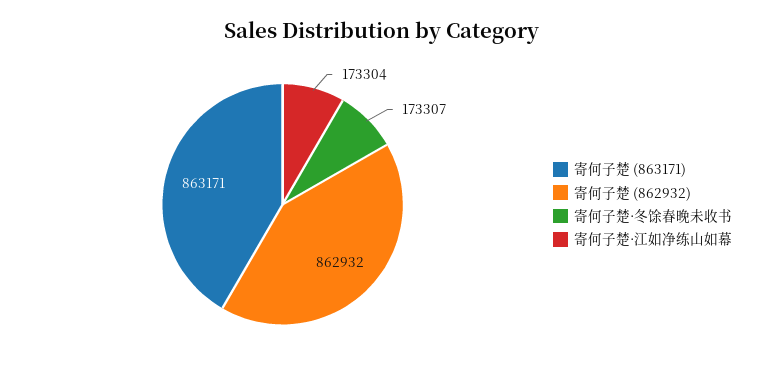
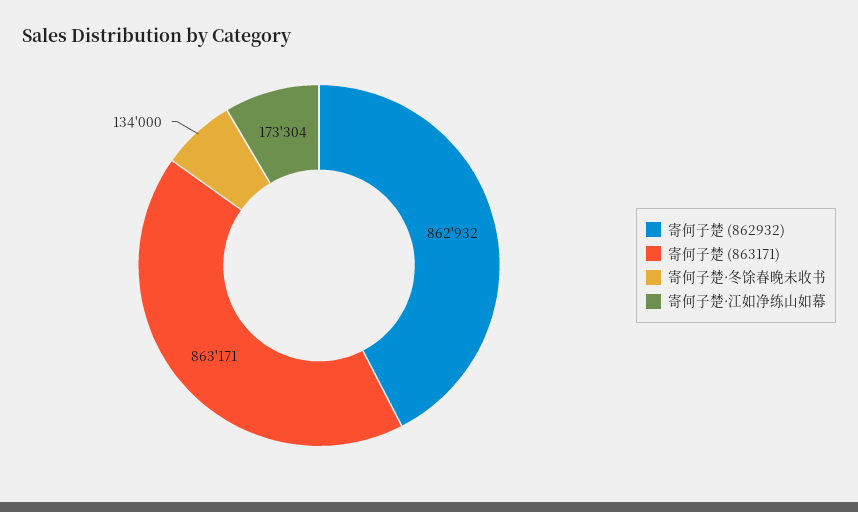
寄何子楚·冬馀春晚未收书: 173307 -> 134000

